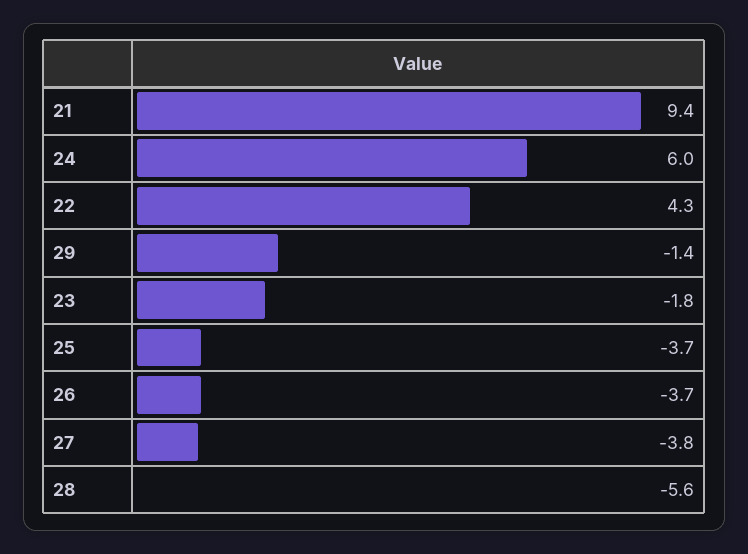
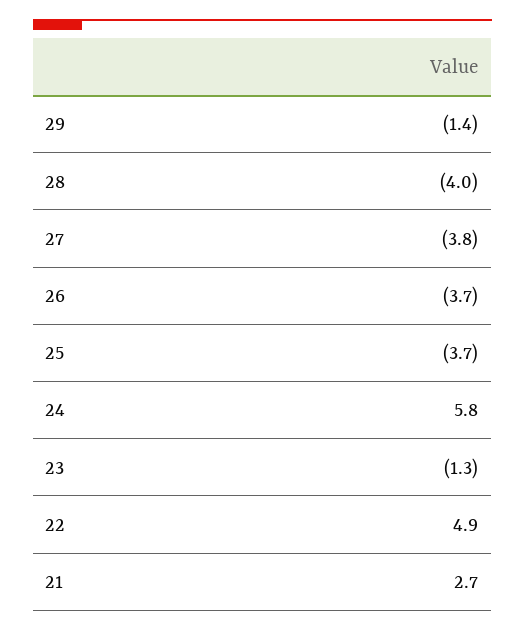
21: 9.4 -> 2.7
24: 6 -> 5.8
22: 4.3 -> 4.9
23: -1.8 -> -1.3
28: -5.6 -> -4

